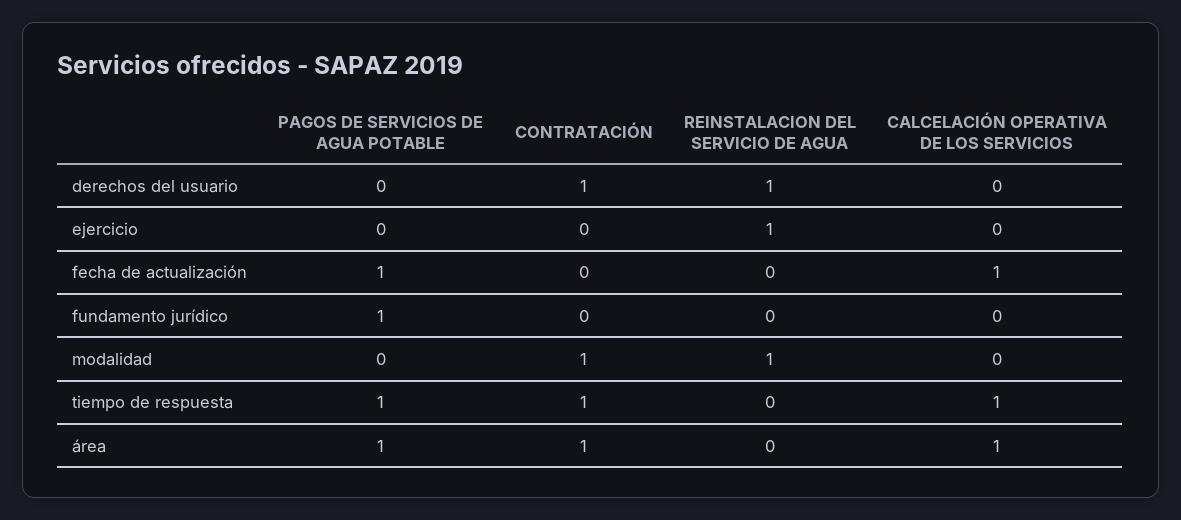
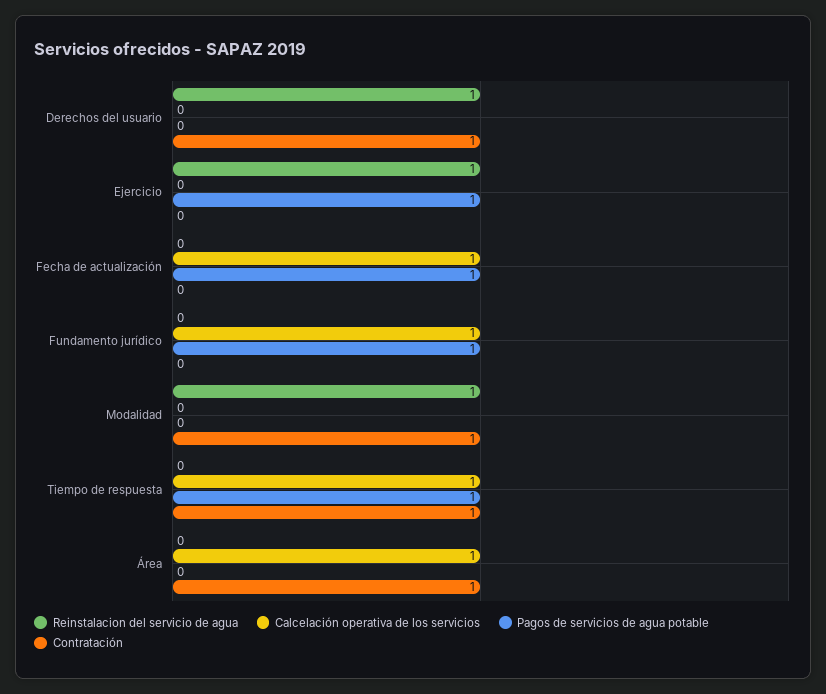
PAGOS DE SERVICIOS DE AGUA POTABLE, ejercicio: 0 -> 1
CALCELACIÓN OPERATIVA DE LOS SERVICIOS, fundamento jurídico: 0 -> 1
PAGOS DE SERVICIOS DE AGUA POTABLE, área: 1 -> 0

